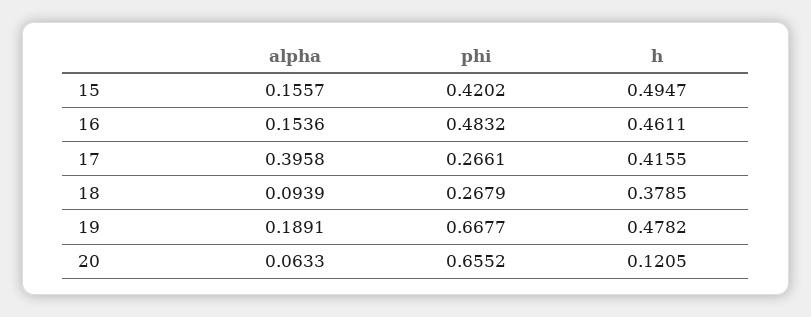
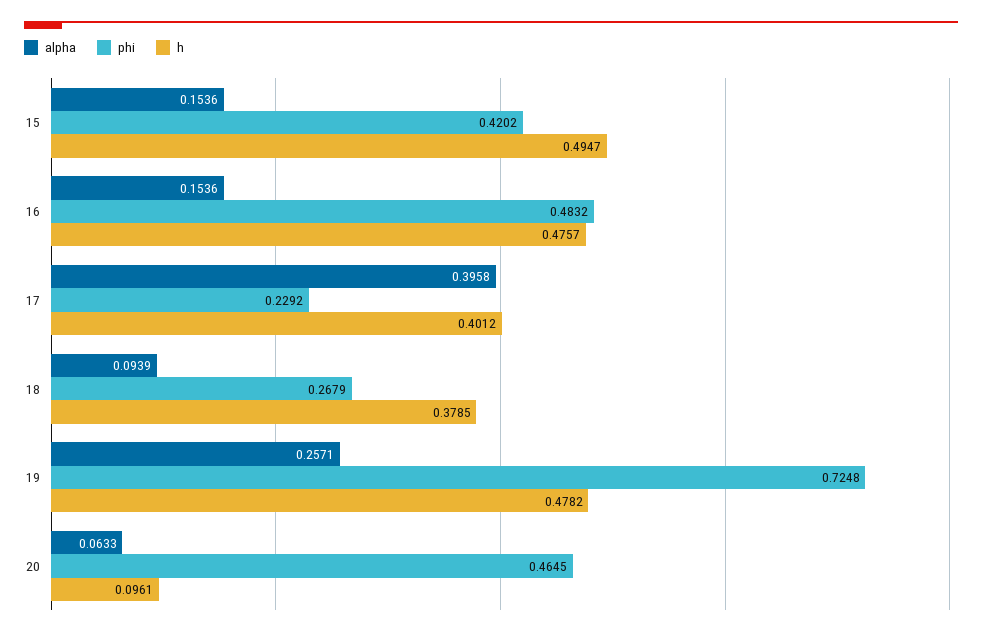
alpha, 15: 0.1557 -> 0.1536
h, 16: 0.4611 -> 0.4757
phi, 17: 0.2661 -> 0.2292
h, 17: 0.4155 -> 0.4012
alpha, 19: 0.1891 -> 0.2571
phi, 19: 0.6677 -> 0.7248
phi, 20: 0.6552 -> 0.4645
h, 20: 0.1205 -> 0.0961

